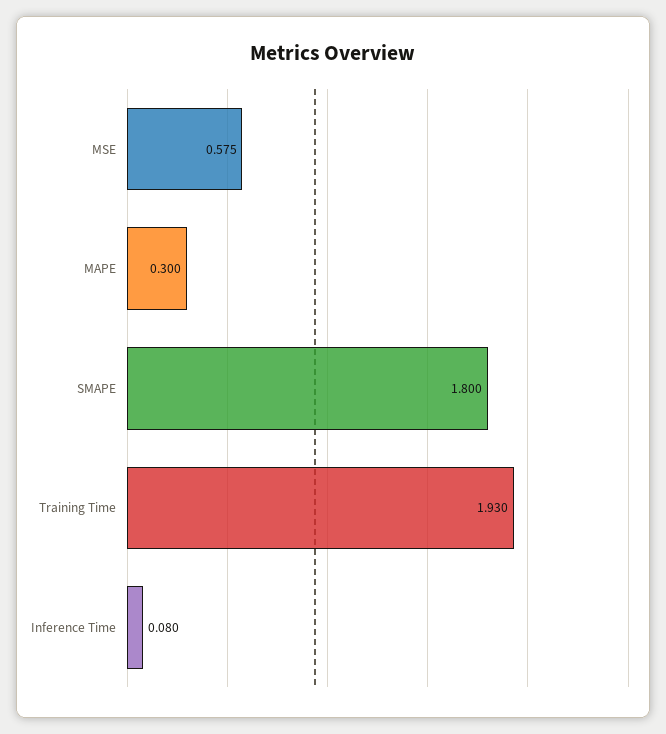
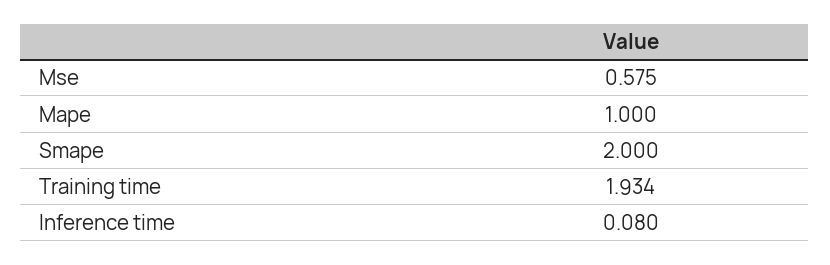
MAPE: 0.3 -> 1
SMAPE: 1.8 -> 2
Training Time: 1.93 -> 1.934

